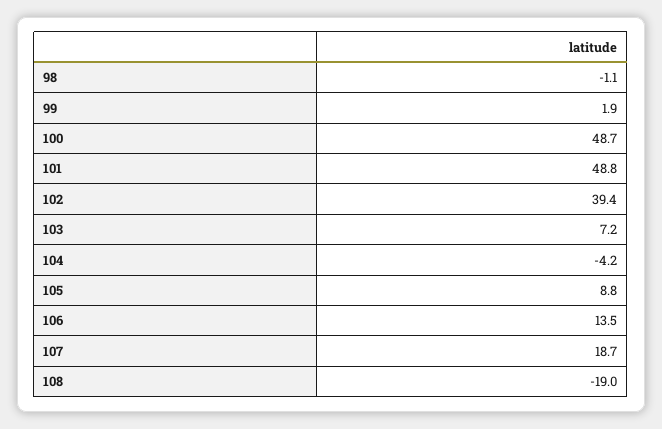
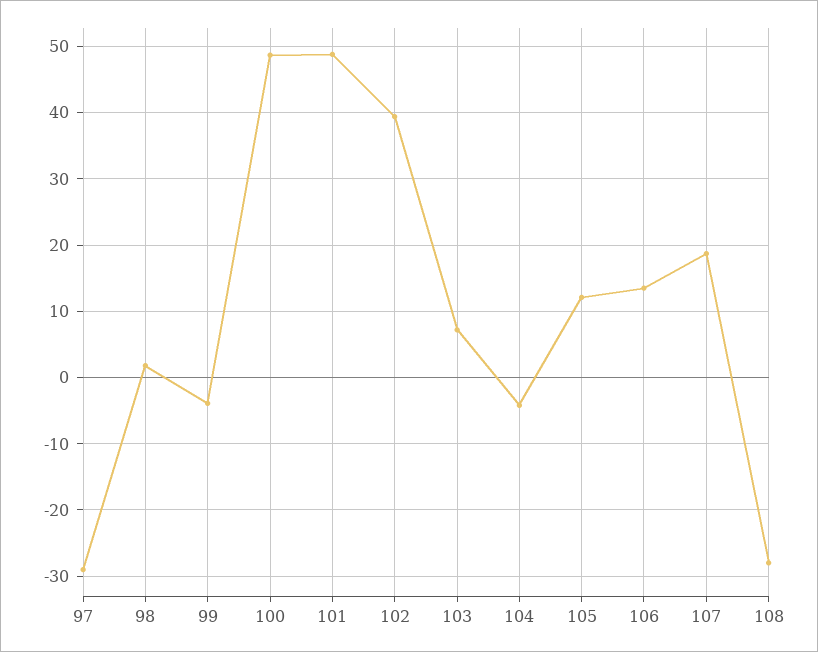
98: -1.1 -> 2
99: 1.9 -> -4
105: 8.8 -> 12
108: -19 -> -28
97: none -> -29

